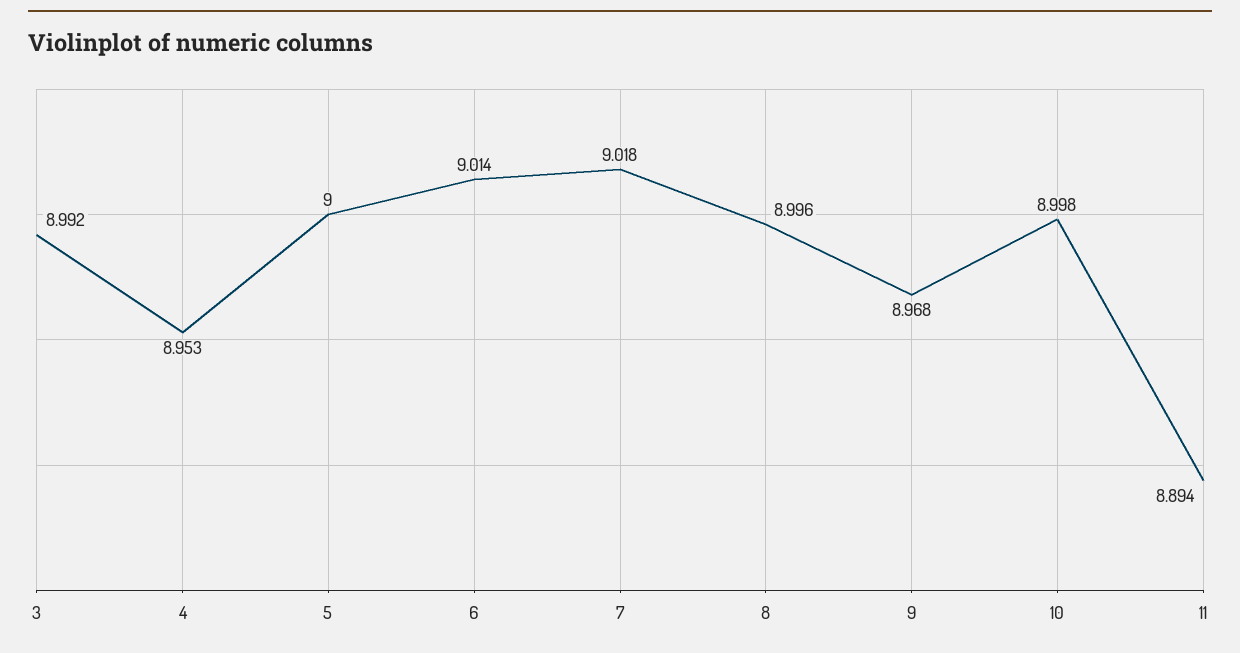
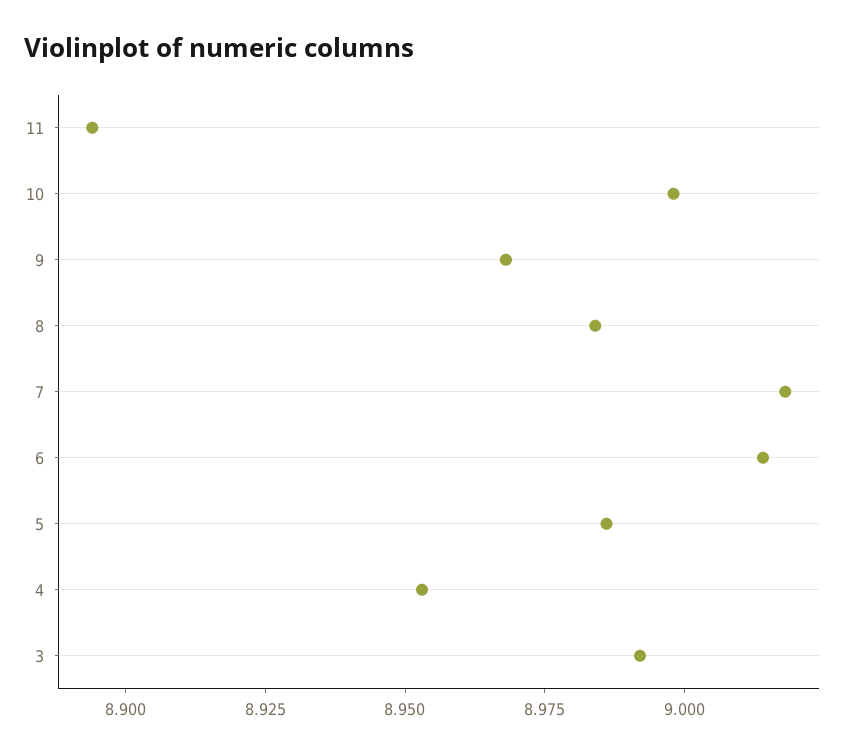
5: 9 -> 8.985
8: 8.996 -> 8.985

